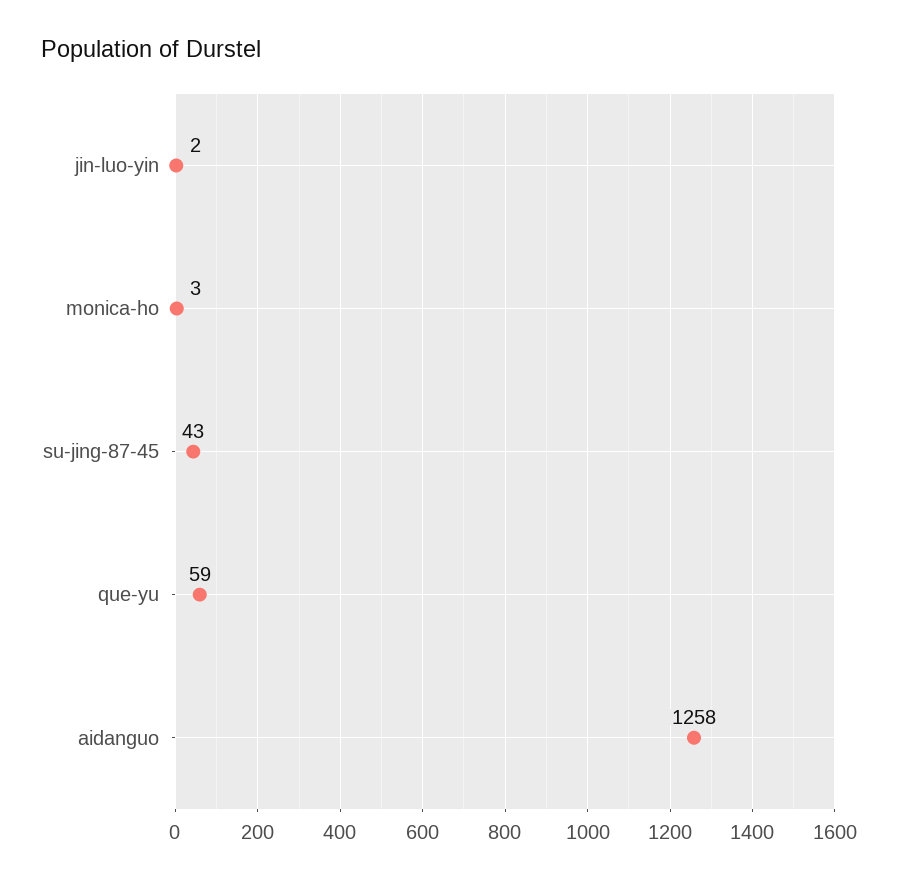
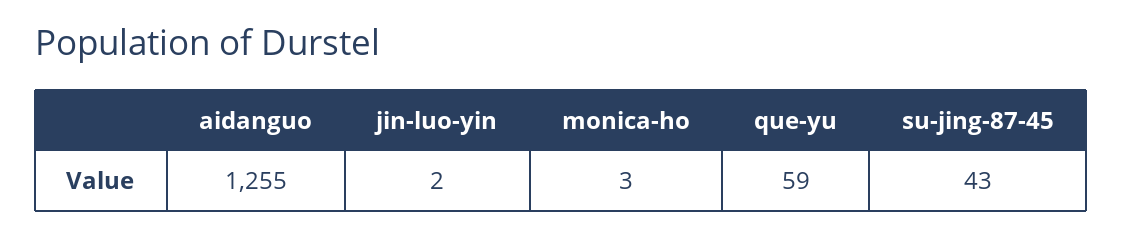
aidanguo: 1258 -> 1255

